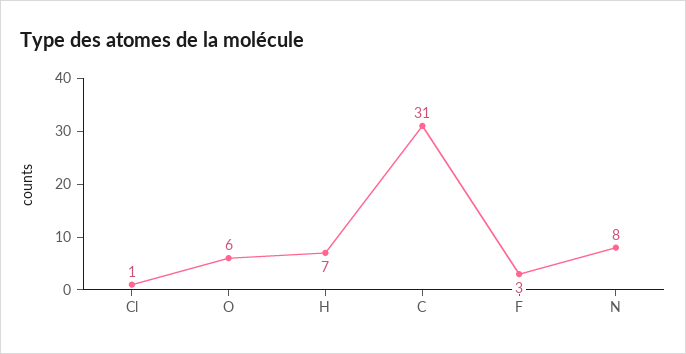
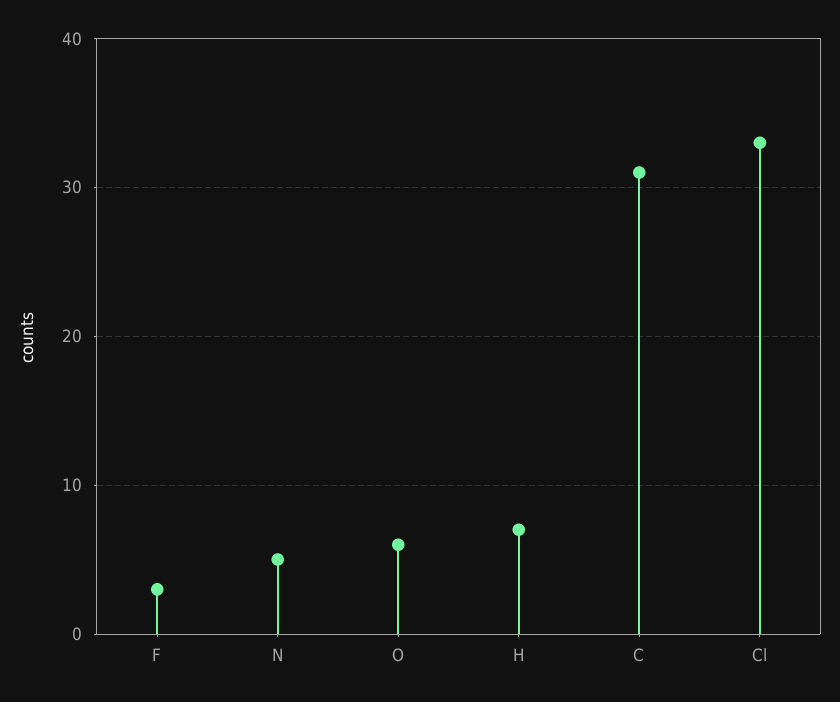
Cl: 1 -> 33
N: 8 -> 5

